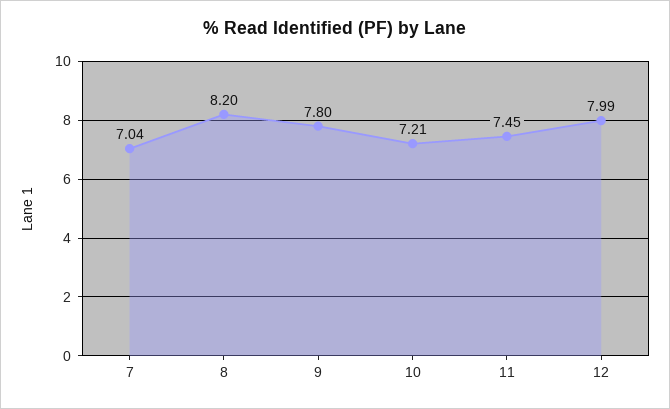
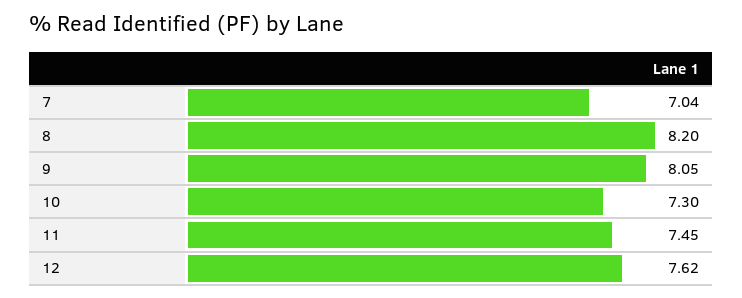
9: 7.8 -> 8.05
10: 7.21 -> 7.3
12: 7.99 -> 7.62

